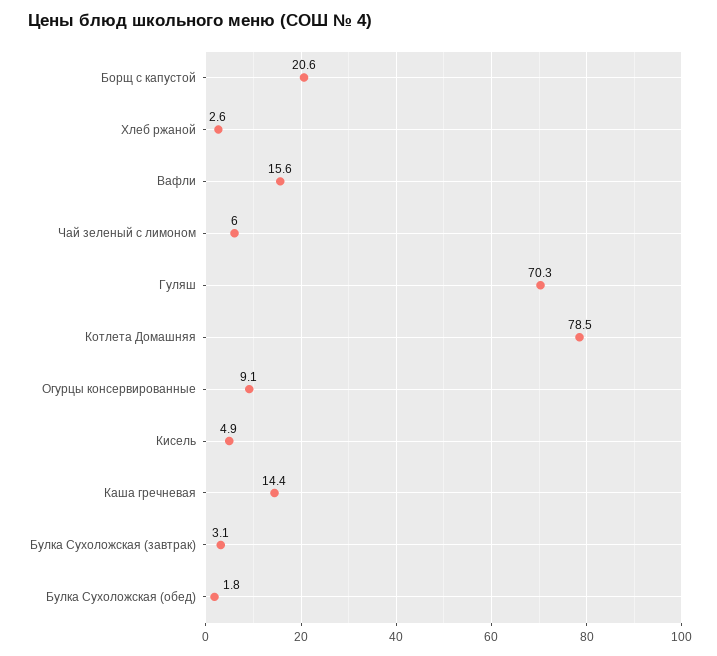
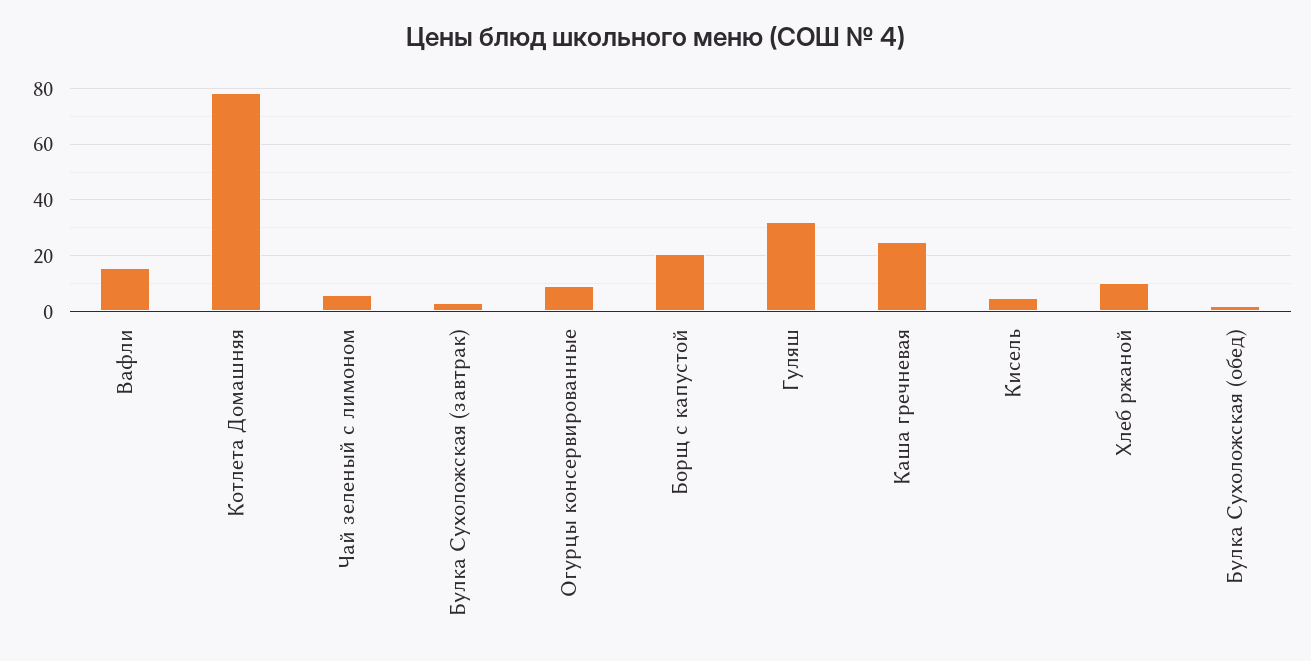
Хлеб ржаной: 2.6 -> 10
Гуляш: 70.3 -> 32.5
Каша гречневая: 14.4 -> 25

